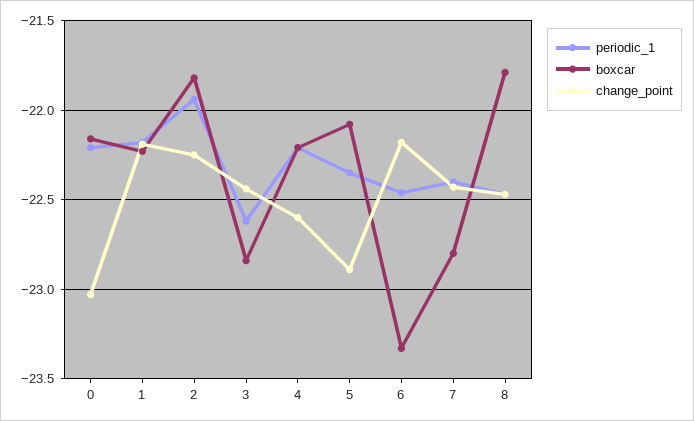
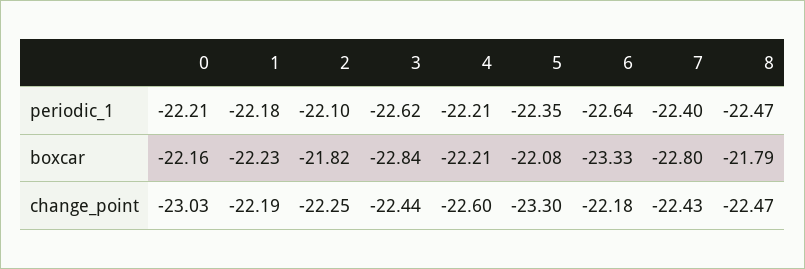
periodic_1, 2: -21.95 -> -22.1
change_point, 5: -22.9 -> -23.3
periodic_1, 6: -22.45 -> -22.64

